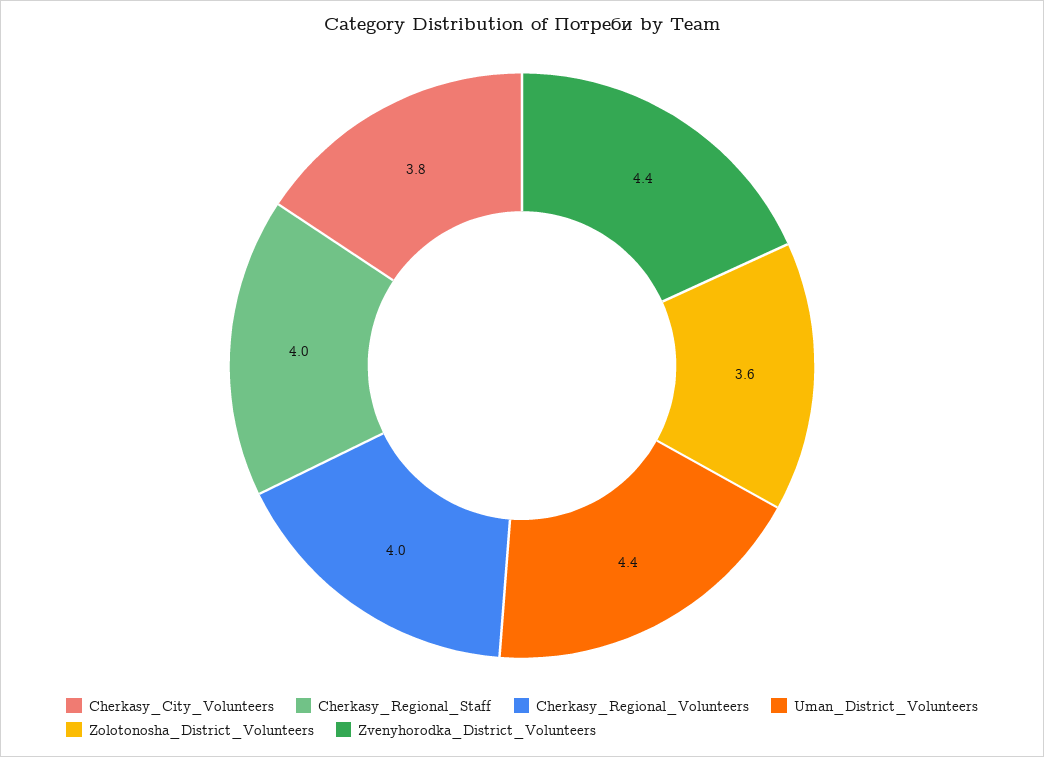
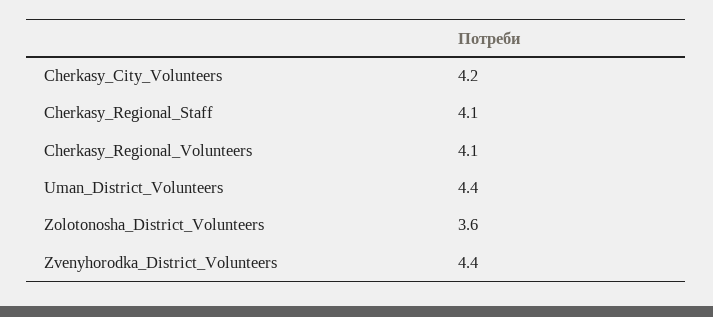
Cherkasy_City_Volunteers: 3.8 -> 4.2
Cherkasy_Regional_Staff: 4 -> 4.1
Cherkasy_Regional_Volunteers: 4 -> 4.1

